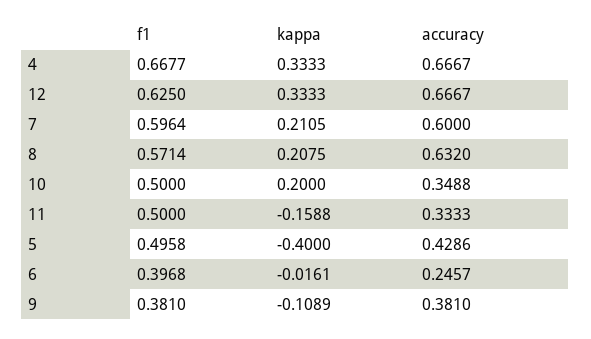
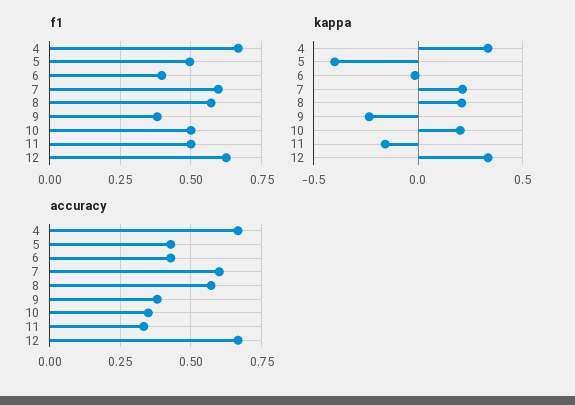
accuracy, 8: 0.632 -> 0.575
accuracy, 6: 0.2457 -> 0.425
kappa, 9: -0.1089 -> -0.25

